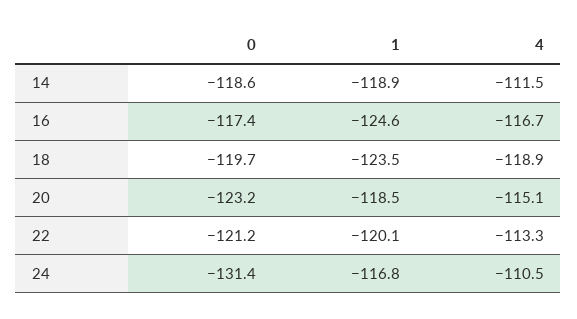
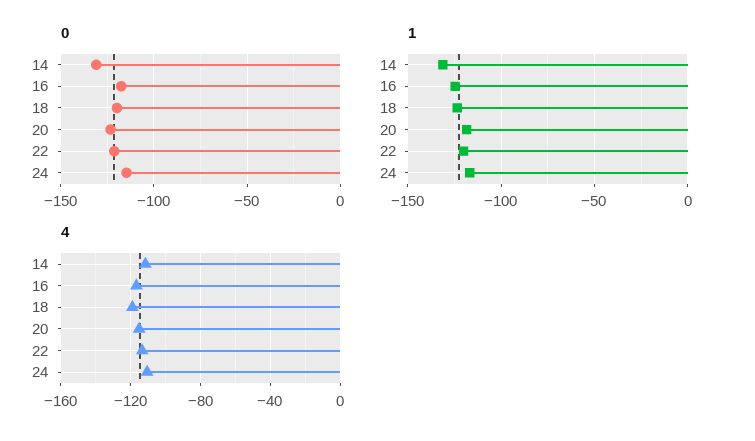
0, 14: -118.6 -> -130
1, 14: -118.9 -> -130
0, 24: -131.4 -> -115

